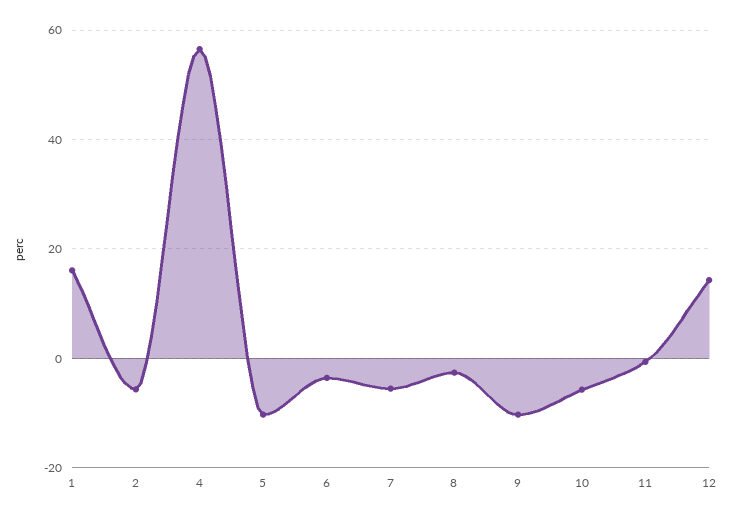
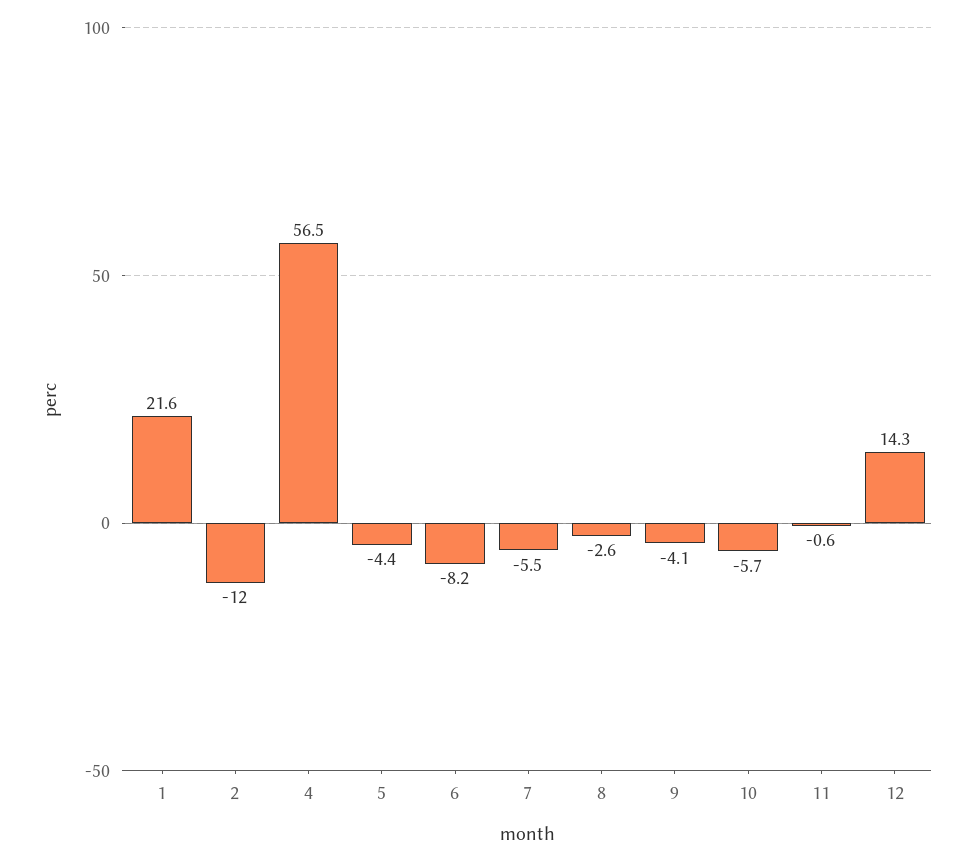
1: 16 -> 21.6
2: -6 -> -12
5: -10 -> -4.4
6: -4 -> -8.2
9: -10 -> -4.1

